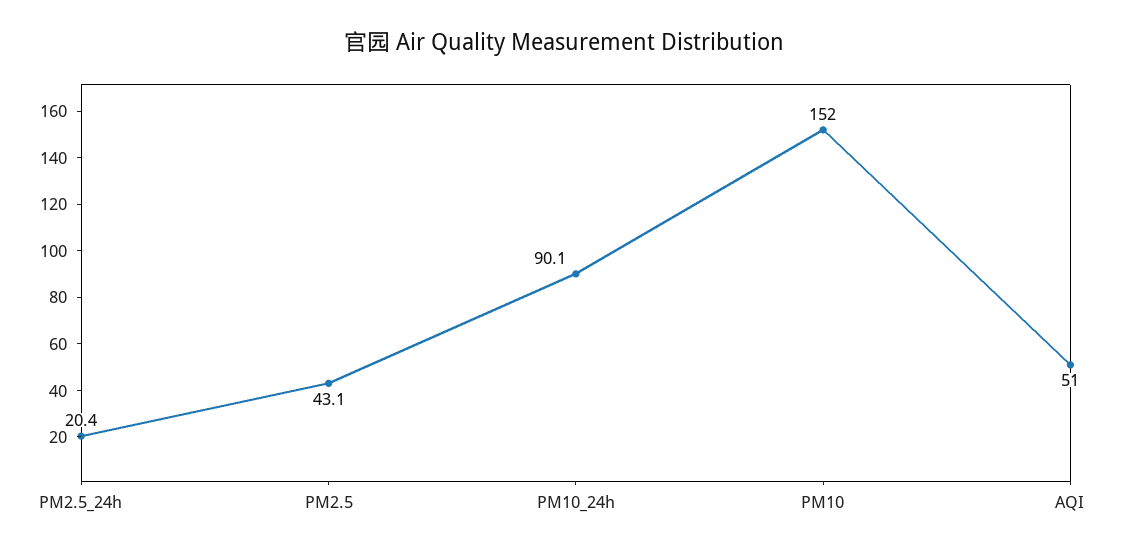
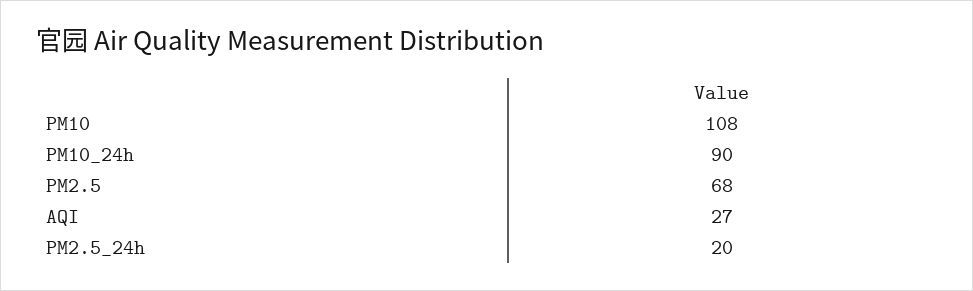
PM2.5: 43.1 -> 68
PM10: 152 -> 108
AQI: 51 -> 27

